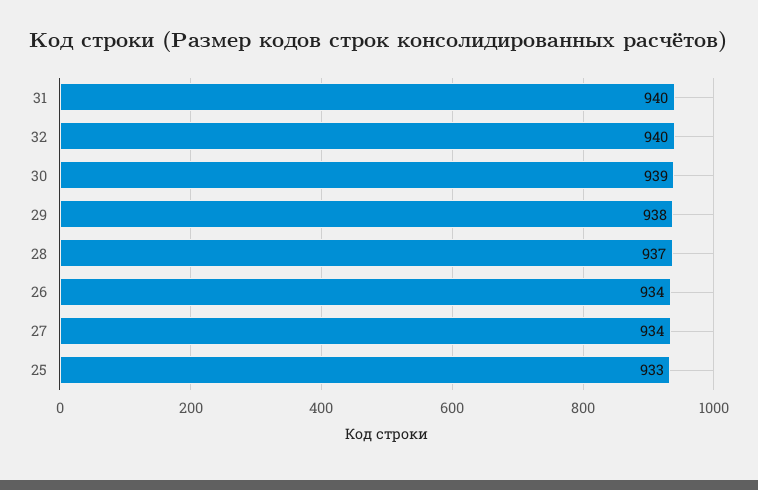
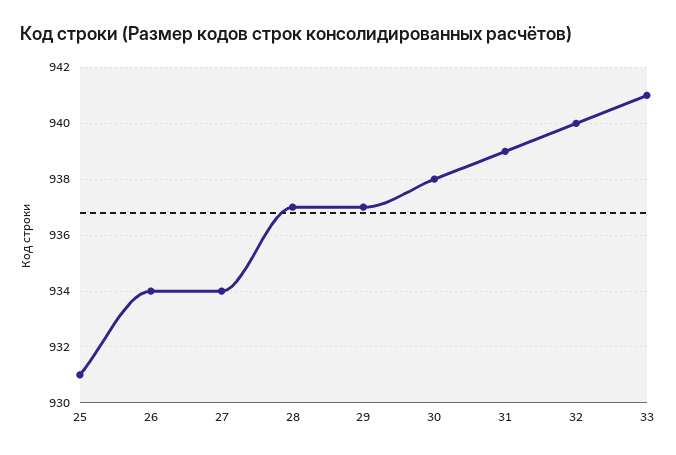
31: 940 -> 939
30: 939 -> 938
29: 938 -> 937
25: 933 -> 931
33: none -> 941

